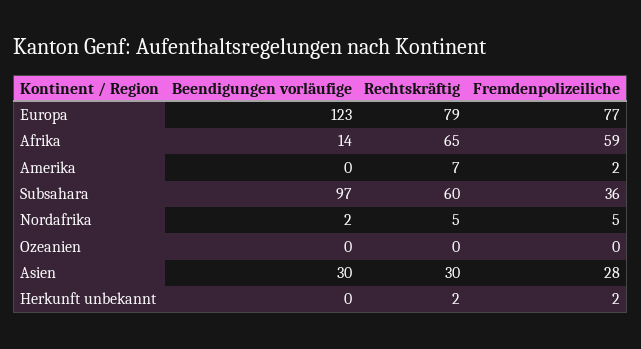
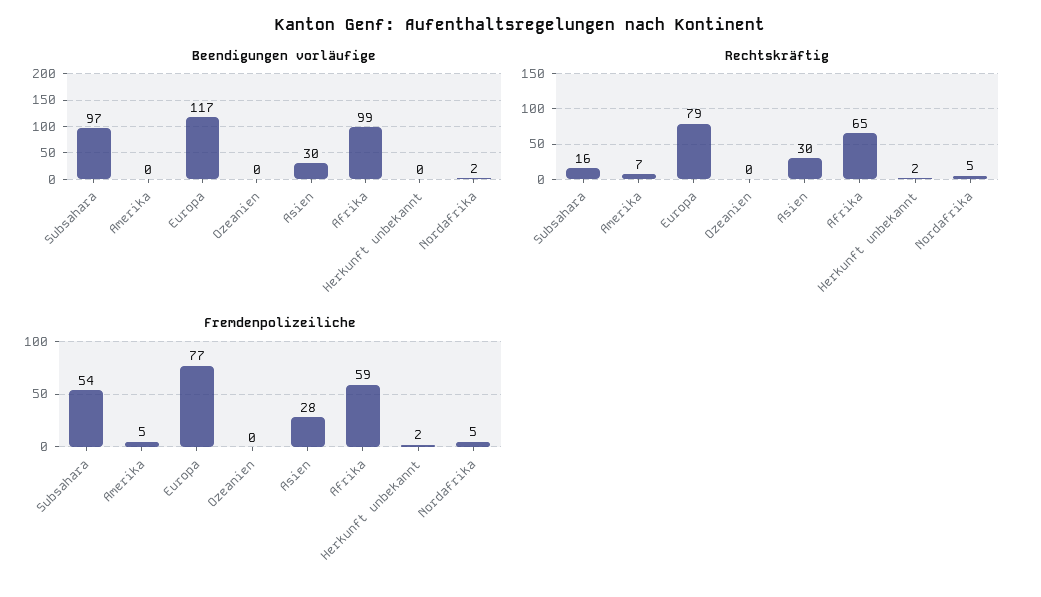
Beendigungen vorläufige, Europa: 123 -> 117
Beendigungen vorläufige, Afrika: 14 -> 99
Fremdenpolizeiliche, Amerika: 2 -> 5
Rechtskräftig, Subsahara: 60 -> 16
Fremdenpolizeiliche, Subsahara: 36 -> 54

